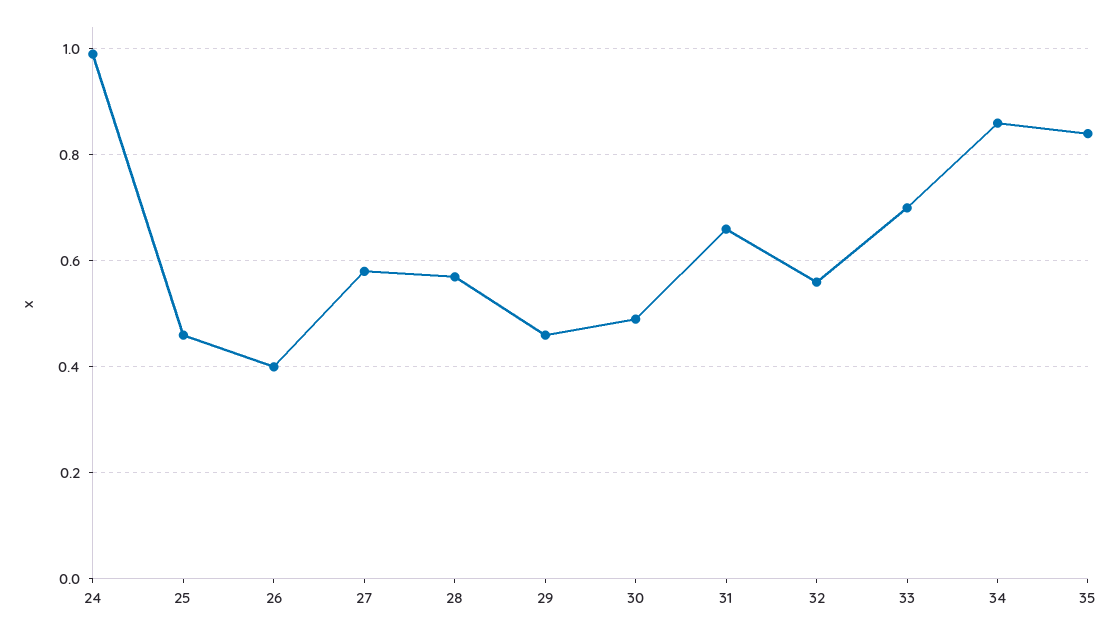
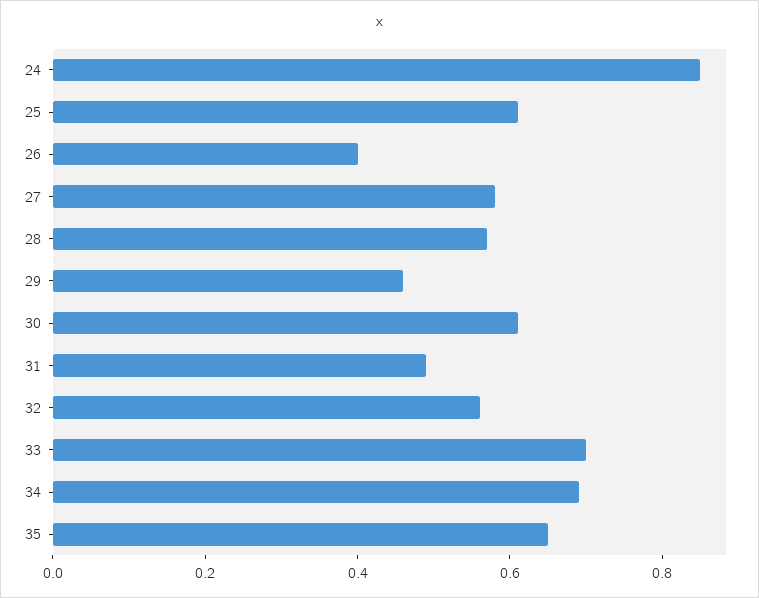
24: 1 -> 0.85
25: 0.45 -> 0.6
30: 0.5 -> 0.6
31: 0.65 -> 0.5
34: 0.85 -> 0.7
35: 0.85 -> 0.65

